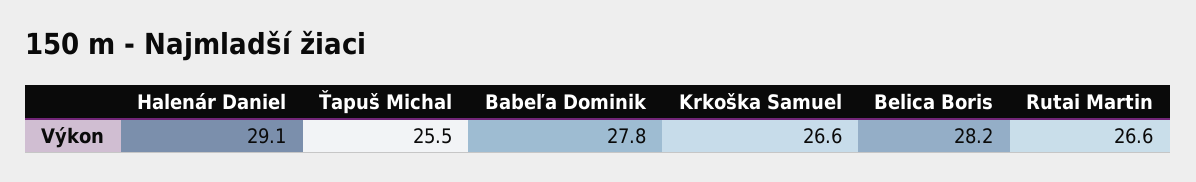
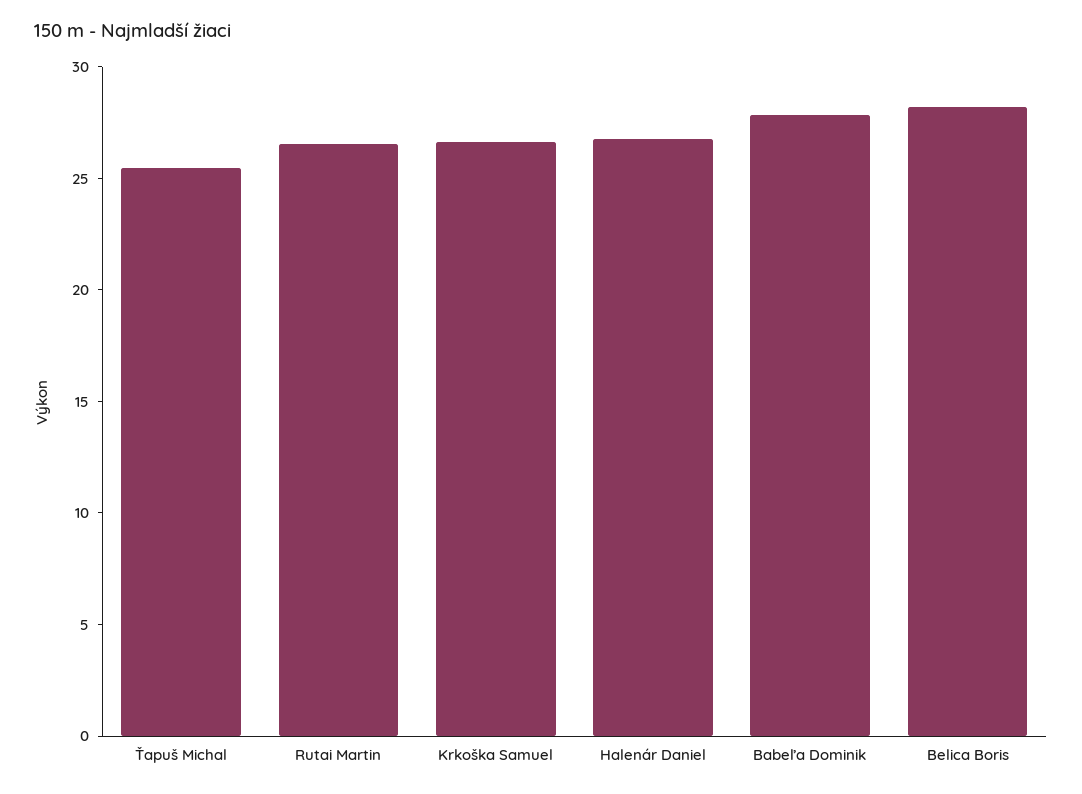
Halenár Daniel: 29.1 -> 27

